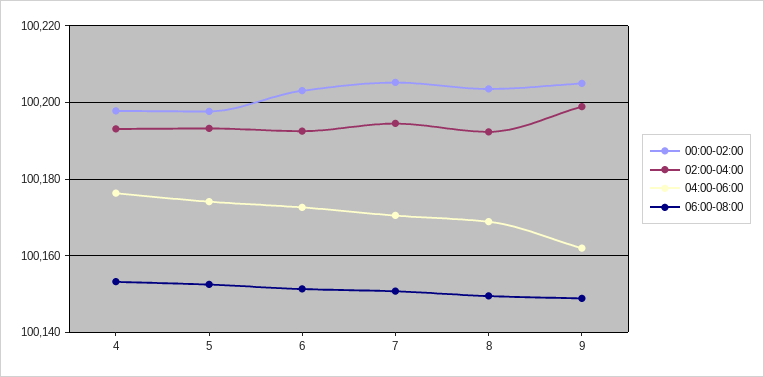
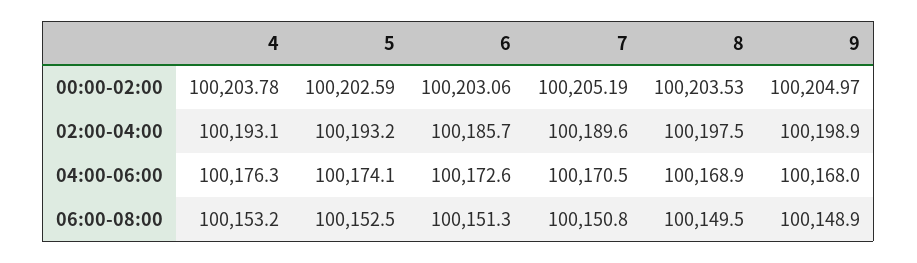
00:00-02:00, 4: 100198 -> 100203.78
00:00-02:00, 5: 100198 -> 100202.59
02:00-04:00, 6: 100192 -> 100185.7
02:00-04:00, 7: 100194 -> 100189.6
02:00-04:00, 8: 100192 -> 100197.5
04:00-06:00, 9: 100162 -> 100168

